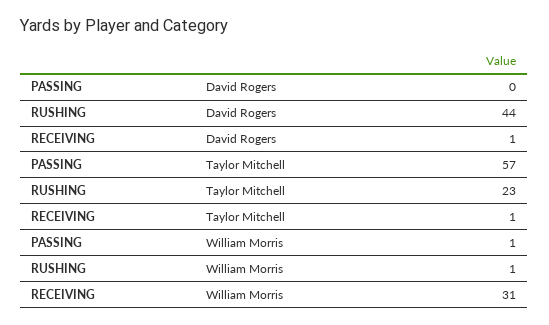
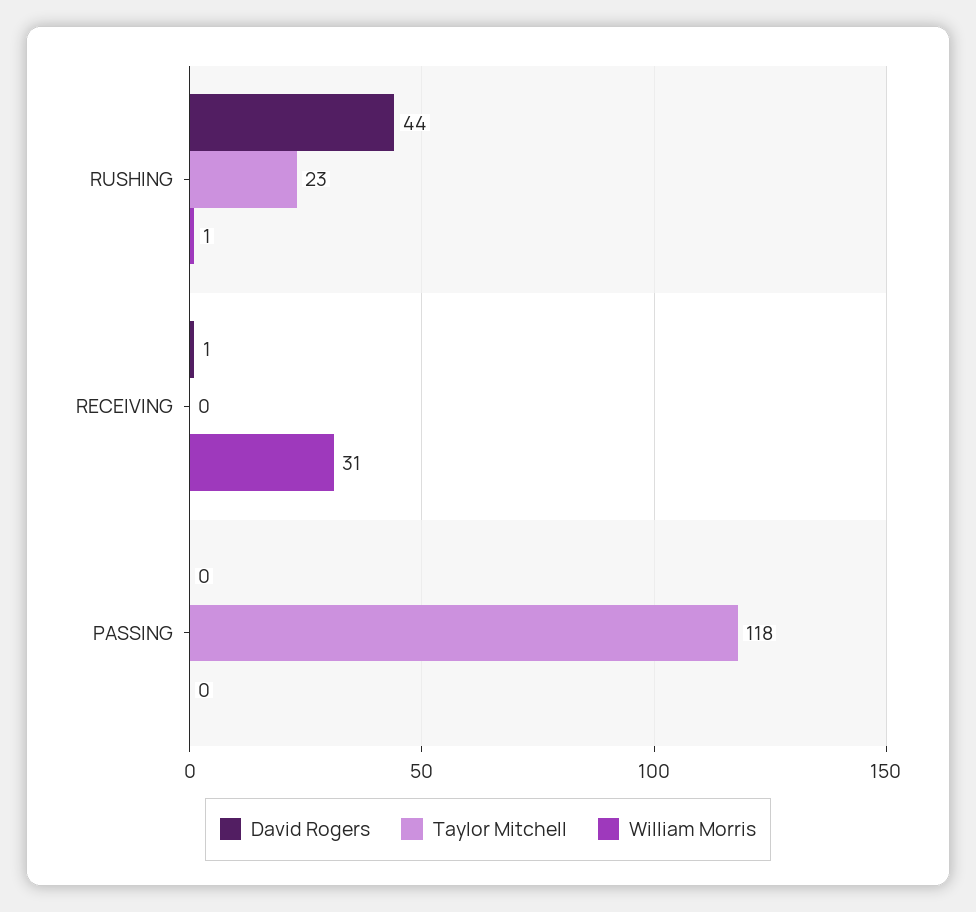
Taylor Mitchell, PASSING: 57 -> 118
Taylor Mitchell, RECEIVING: 1 -> 0
William Morris, PASSING: 1 -> 0

